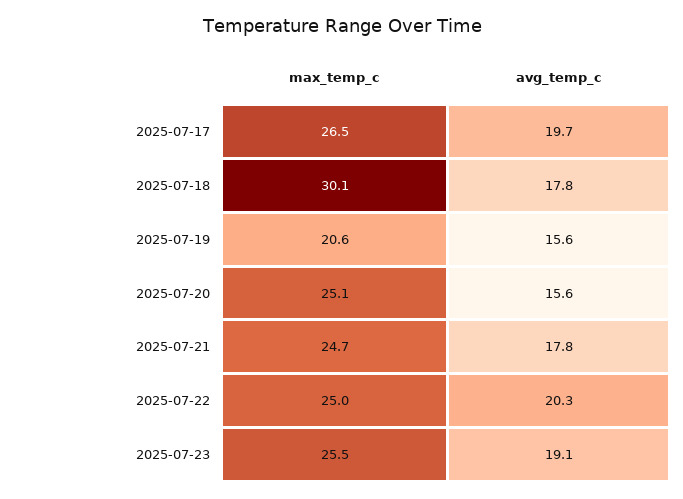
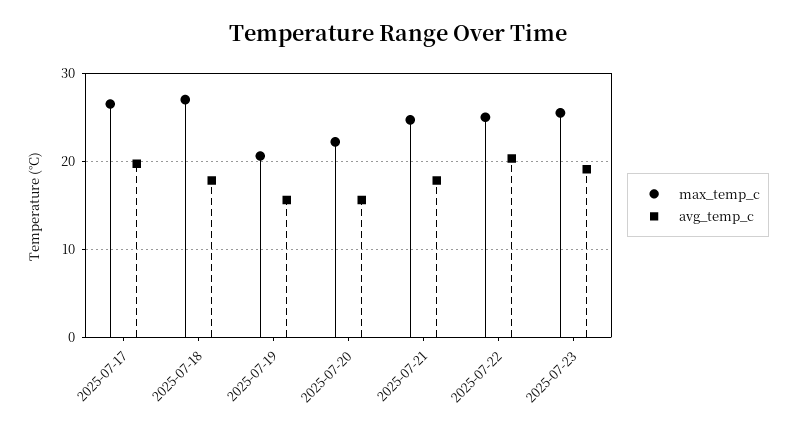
max_temp_c, 2025-07-18: 30.1 -> 27
max_temp_c, 2025-07-20: 25.1 -> 22

